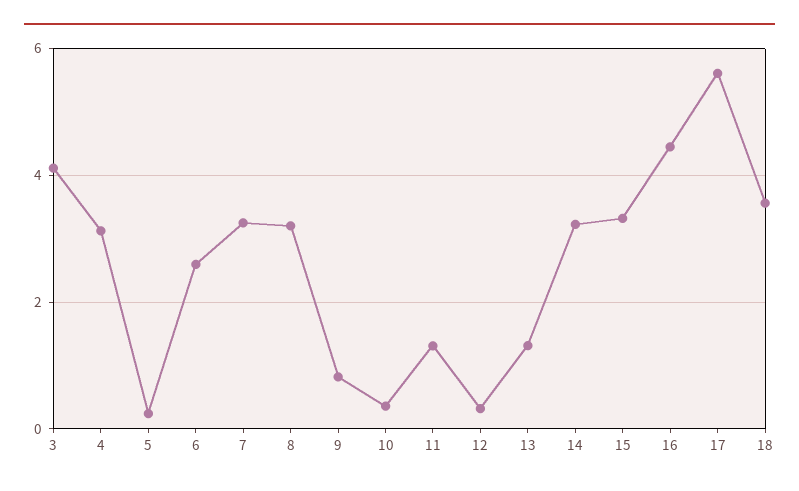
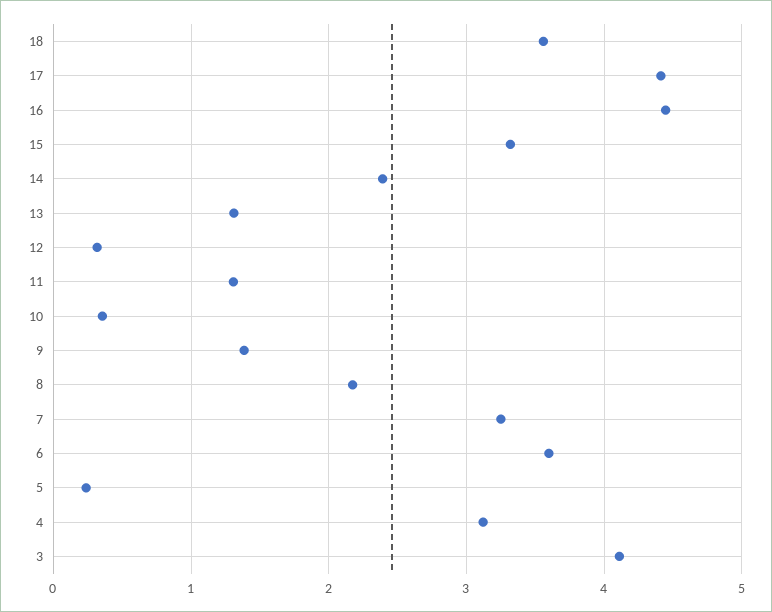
6: 2.6 -> 3.6
8: 3.2 -> 2.2
9: 0.8 -> 1.4
14: 3.2 -> 2.4
17: 5.6 -> 4.4

